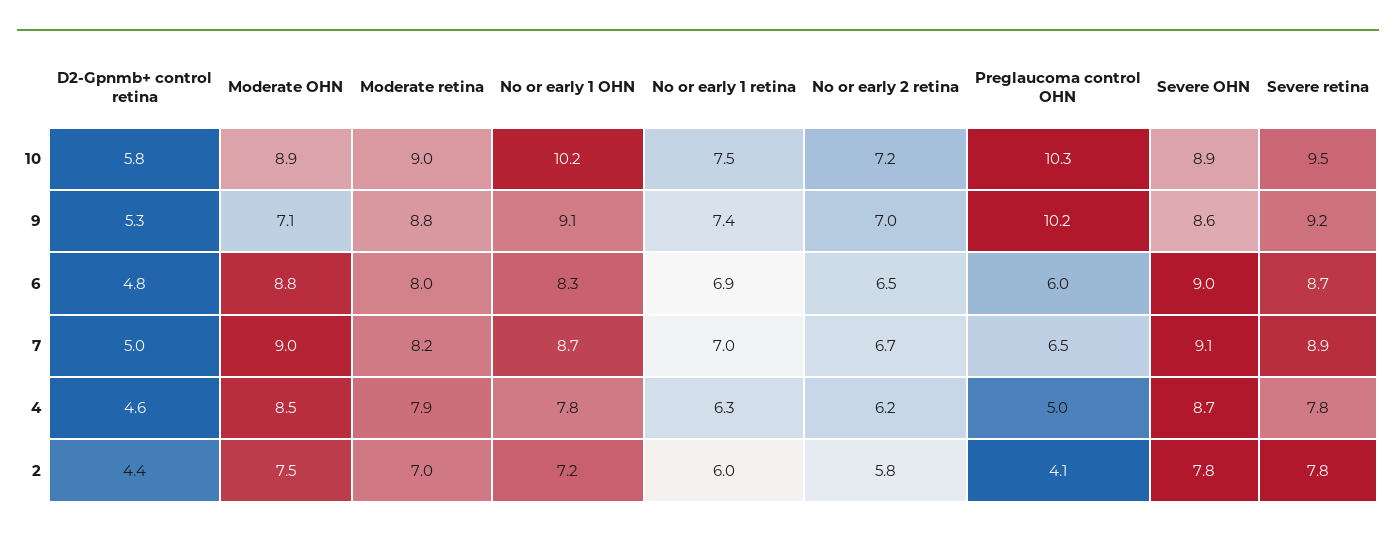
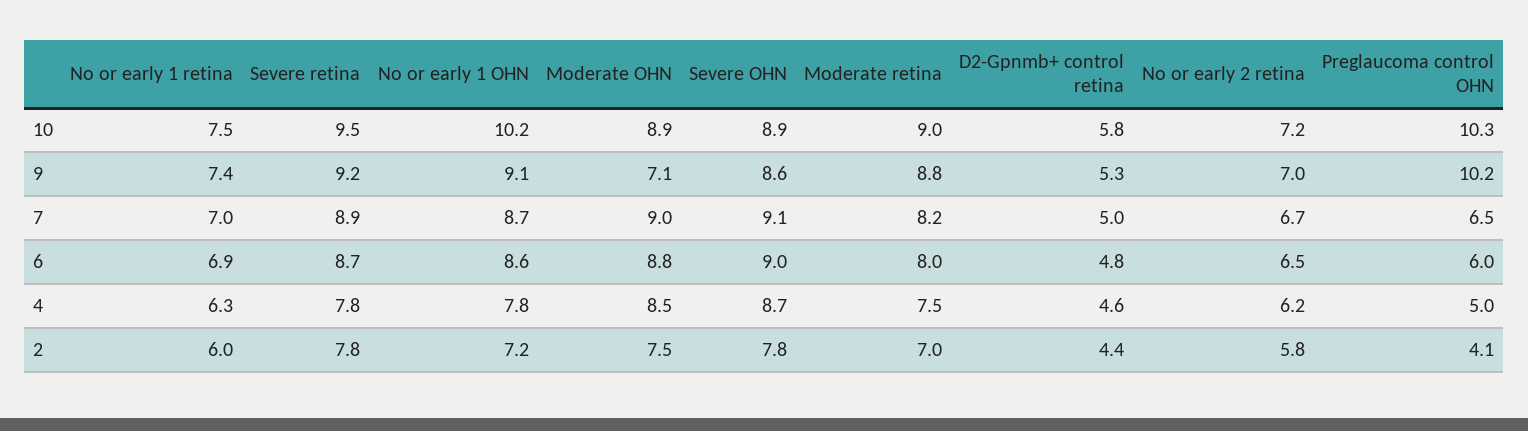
No or early 1 OHN, 6: 8.3 -> 8.6
Moderate retina, 4: 7.9 -> 7.5

